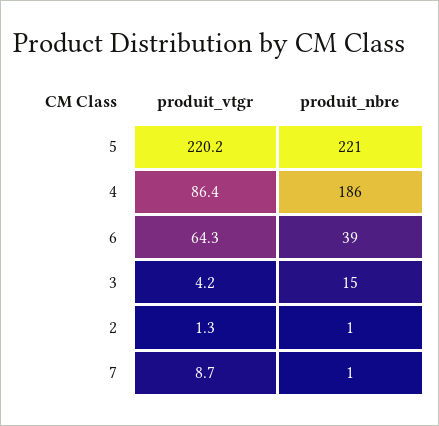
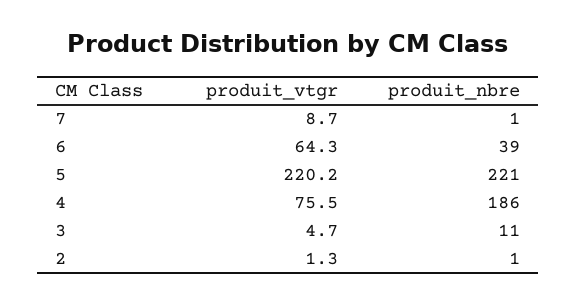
produit_vtgr, 4: 86.4 -> 75.5
produit_vtgr, 3: 4.2 -> 4.7
produit_nbre, 3: 15 -> 11

